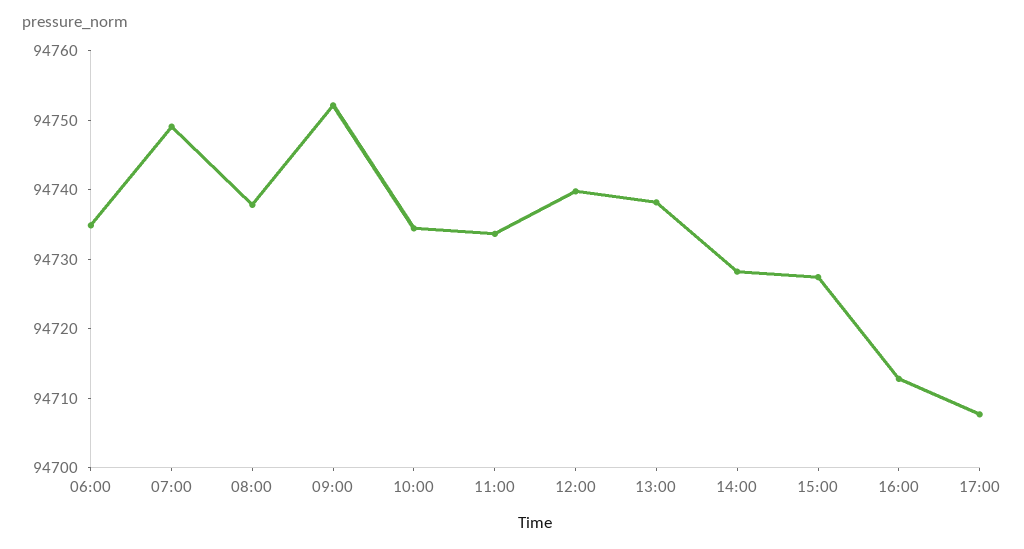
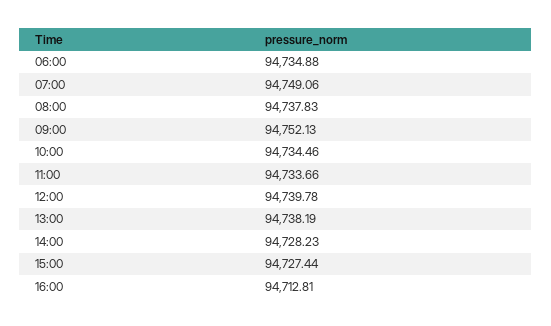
17:00: 94708 -> none

